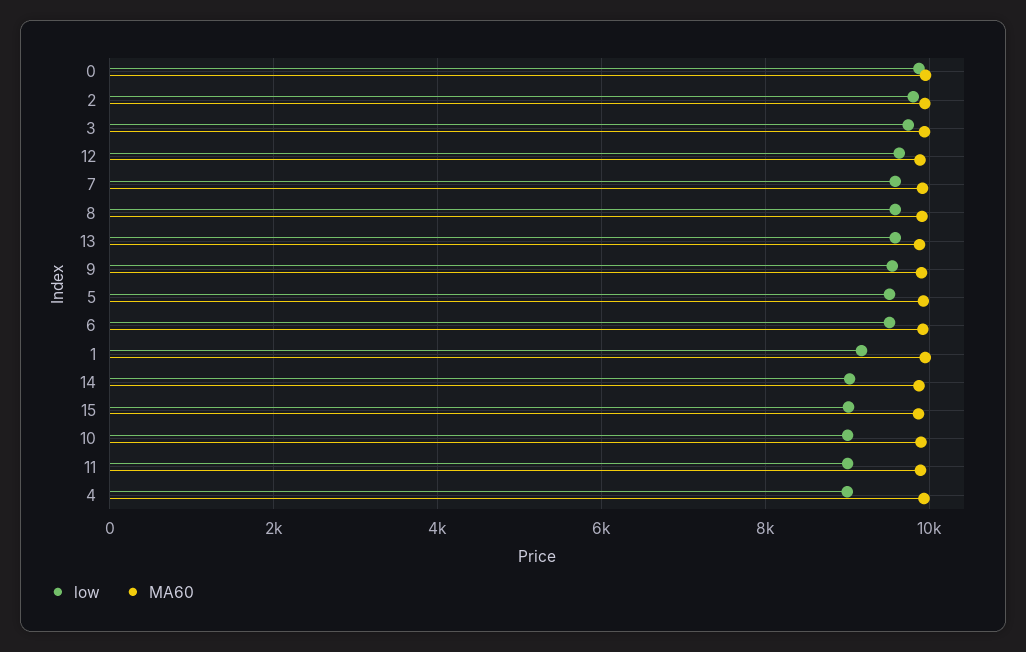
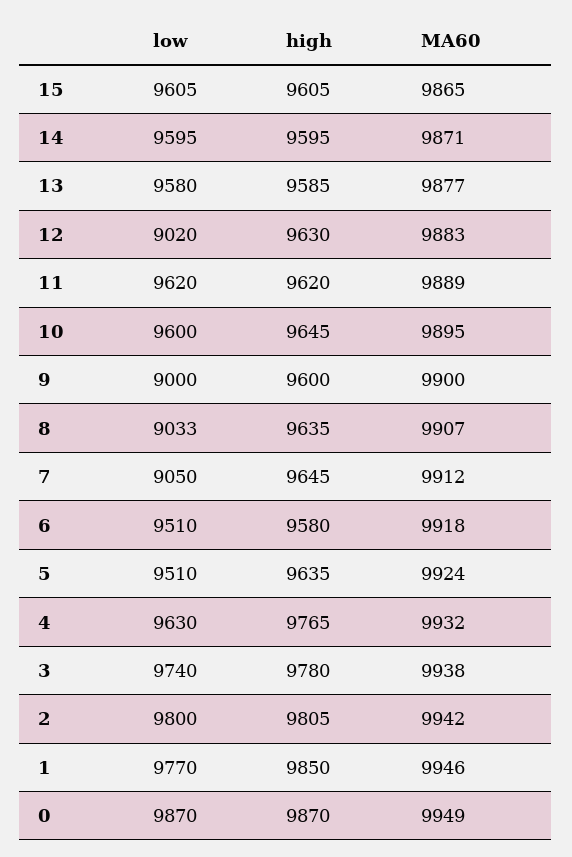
low, 12: 9600 -> 9020
low, 7: 9600 -> 9050
low, 8: 9600 -> 9033
low, 9: 9600 -> 9000
low, 1: 9200 -> 9770
low, 14: 9000 -> 9595
low, 15: 9000 -> 9605
low, 10: 9000 -> 9600
low, 11: 9000 -> 9620
low, 4: 9000 -> 9630
high, 15: none -> 9605
high, 14: none -> 9595
high, 13: none -> 9585
high, 12: none -> 9630
high, 11: none -> 9620
high, 10: none -> 9645
high, 9: none -> 9600
high, 8: none -> 9635
high, 7: none -> 9645
high, 6: none -> 9580
high, 5: none -> 9635
high, 4: none -> 9765
high, 3: none -> 9780
high, 2: none -> 9805
high, 1: none -> 9850
high, 0: none -> 9870

